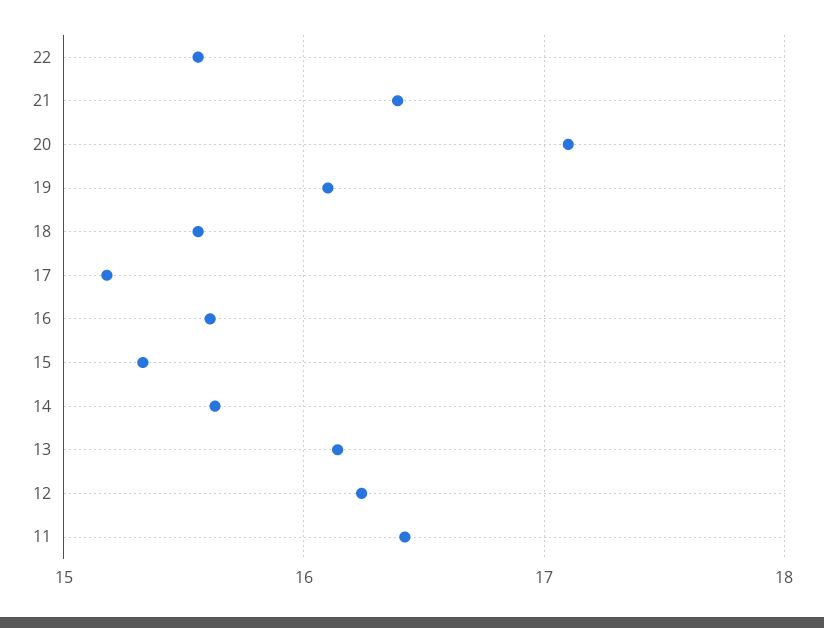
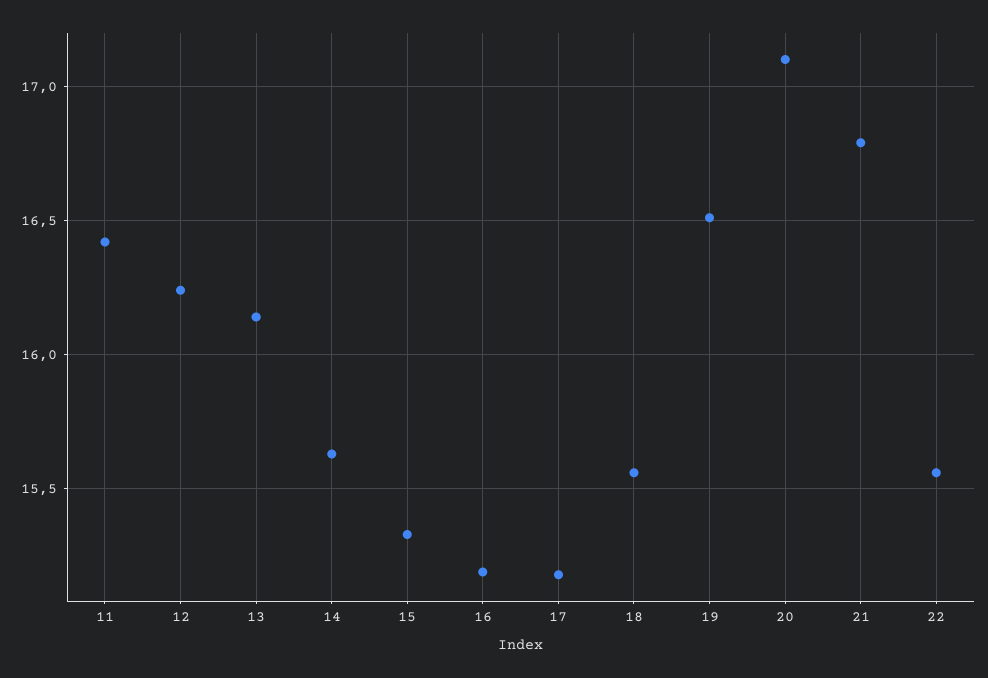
21: 16.4 -> 16.8
19: 16.1 -> 16.5
16: 15.6 -> 15.2

